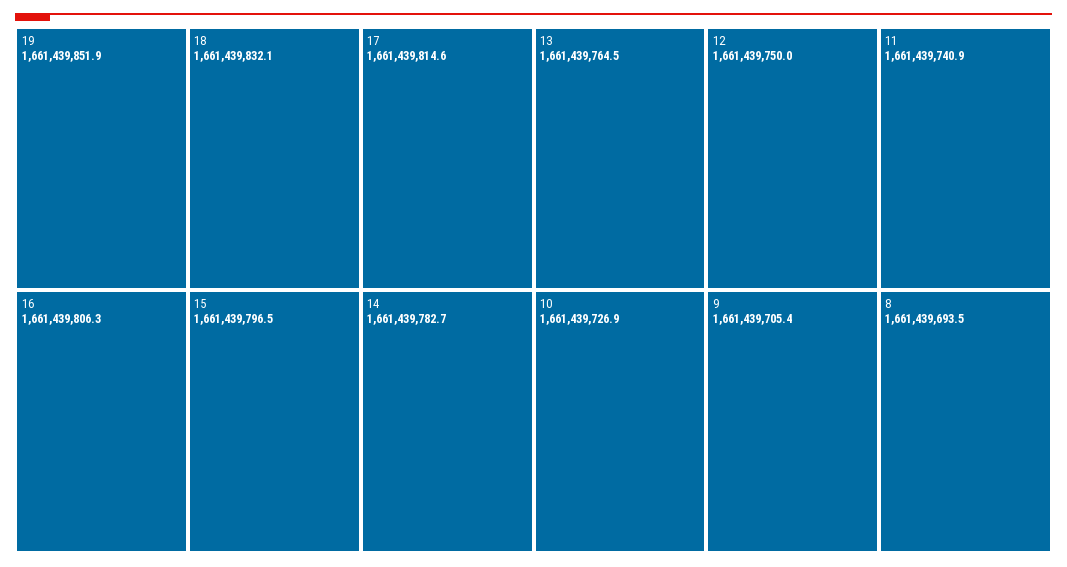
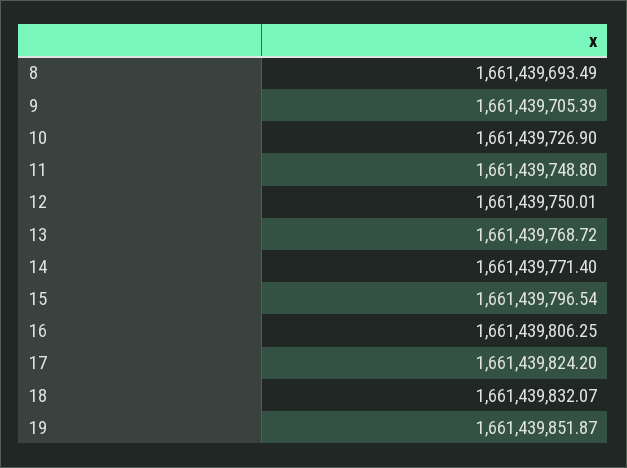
17: 1661439814.6 -> 1661439824.2
14: 1661439782.7 -> 1661439771.4
13: 1661439764.5 -> 1661439768.72
11: 1661439740.9 -> 1661439748.8

